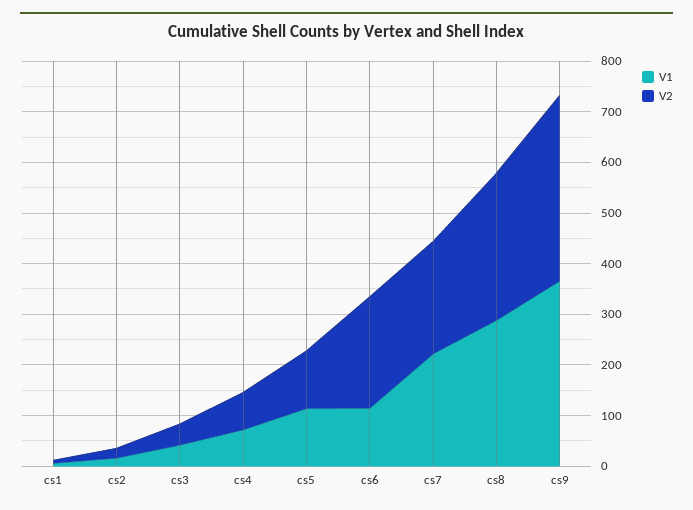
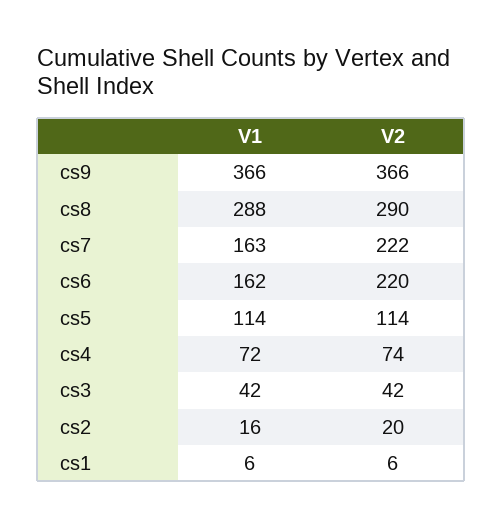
V1, cs6: 120 -> 162
V1, cs7: 220 -> 163

